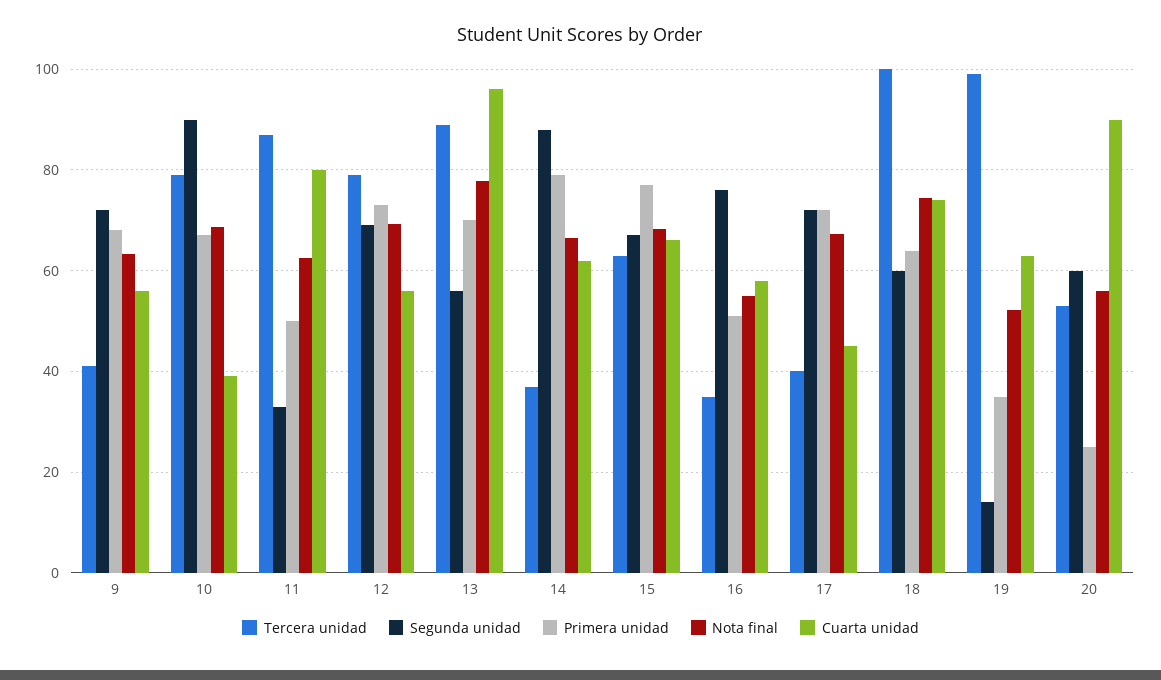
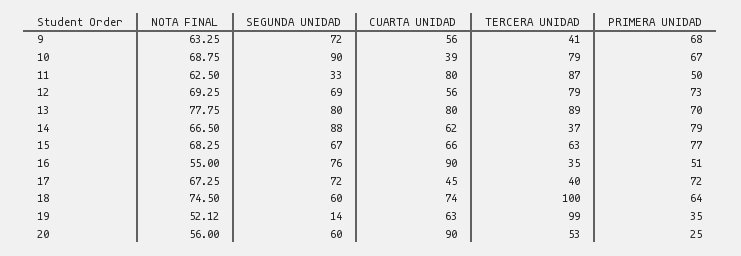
Segunda unidad, 13: 56 -> 80
Cuarta unidad, 13: 96 -> 80
Cuarta unidad, 16: 58 -> 90

